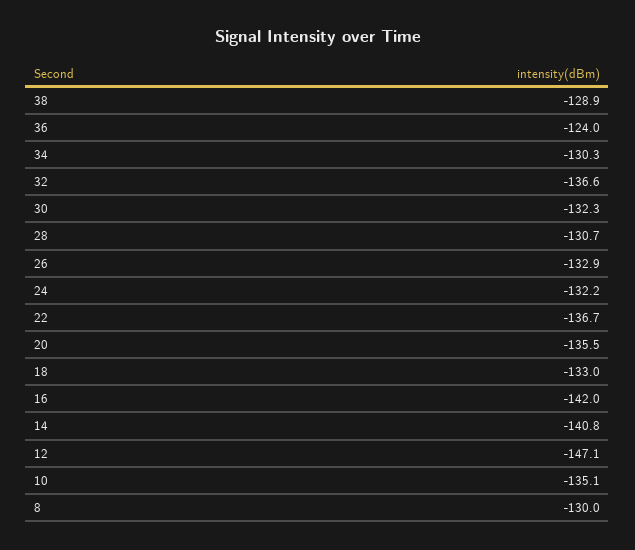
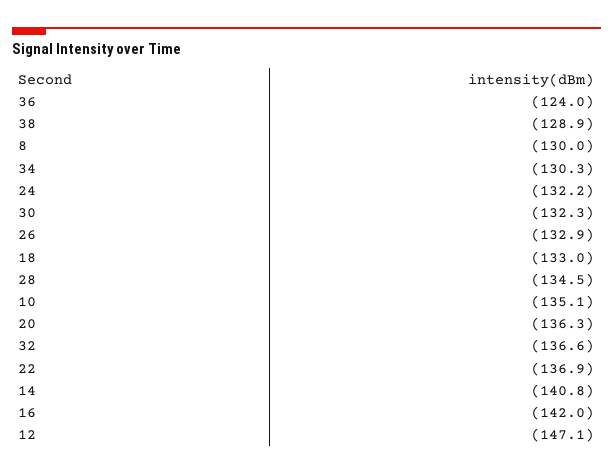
28: -130.7 -> -134.5
22: -136.7 -> -136.9
20: -135.5 -> -136.3

